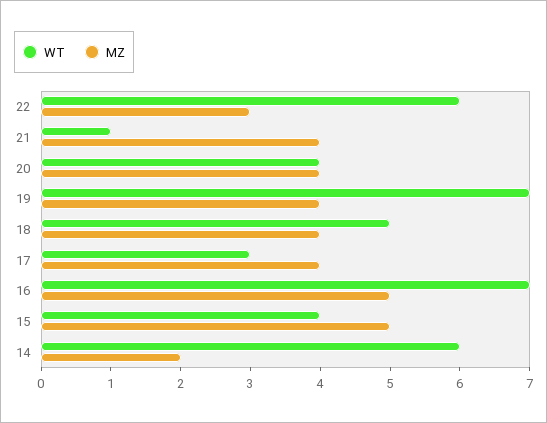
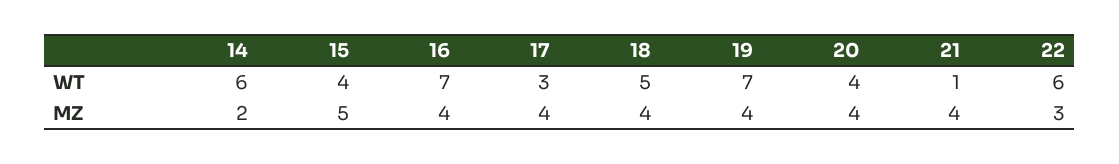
MZ, 16: 5 -> 4

